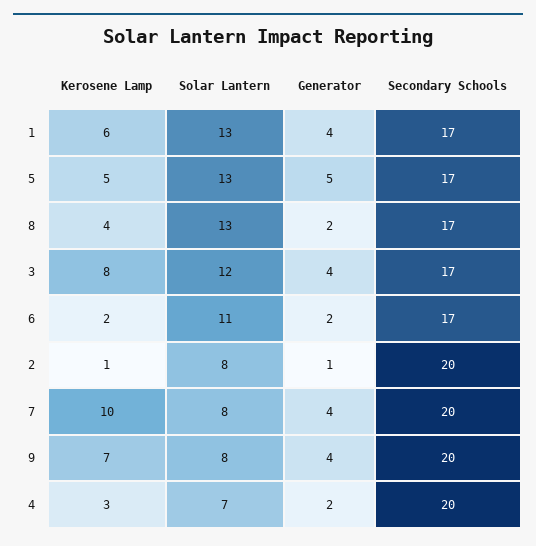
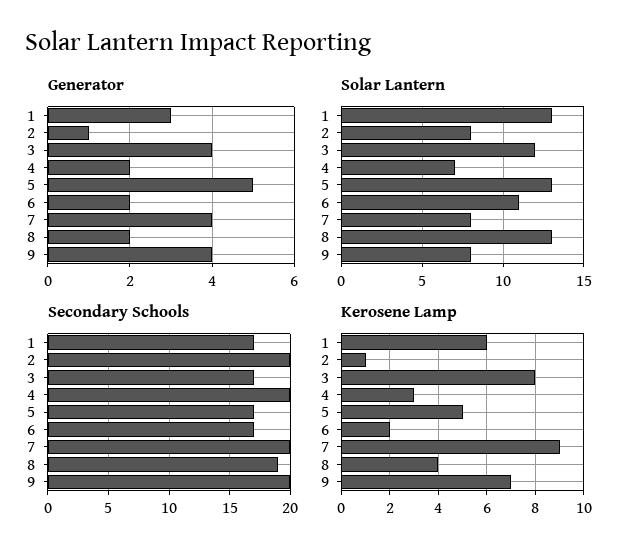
Generator, 1: 4 -> 3
Secondary Schools, 8: 17 -> 19
Kerosene Lamp, 7: 10 -> 9

